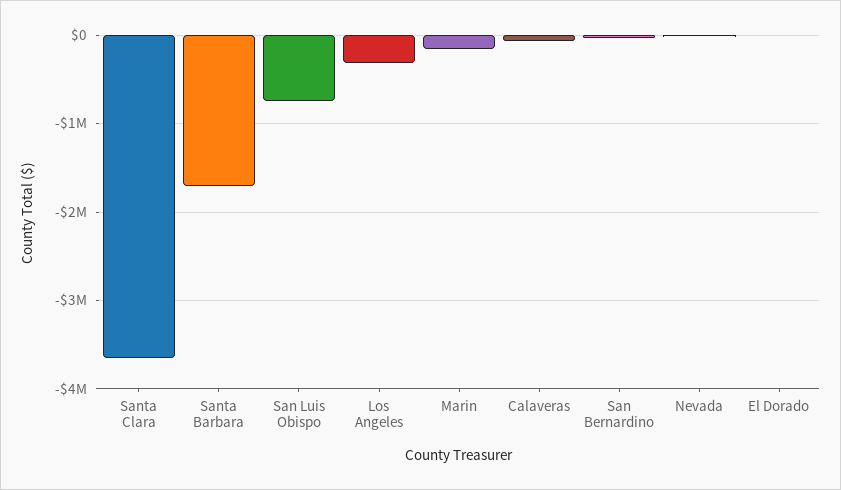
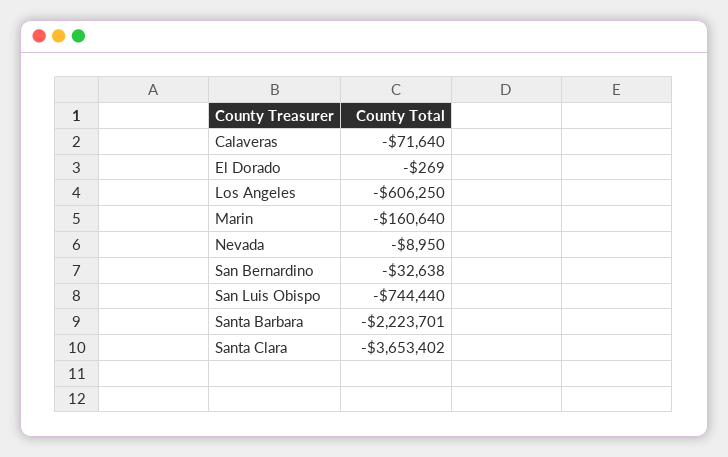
Santa Barbara: -1700000 -> -2223701
Los Angeles: -300000 -> -606250

